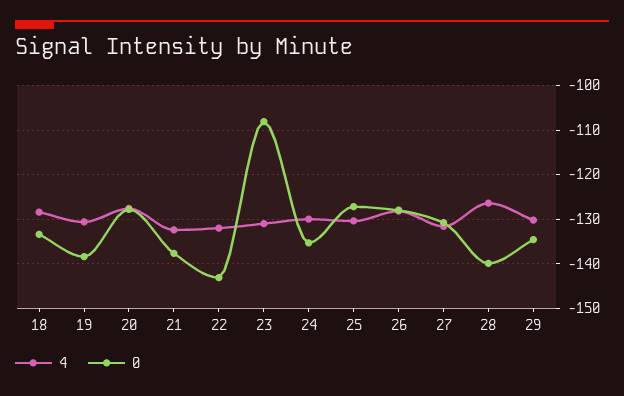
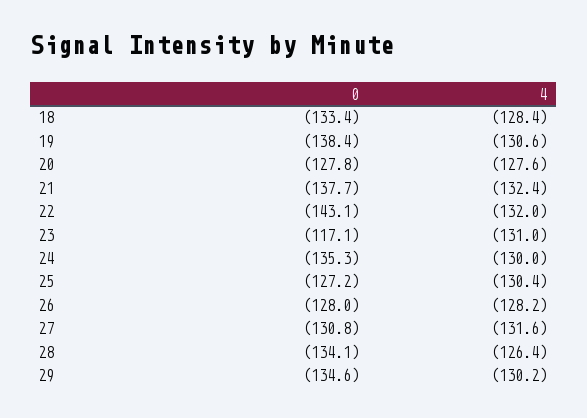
0, 23: -108 -> -117.1
0, 28: -140 -> -134.1

